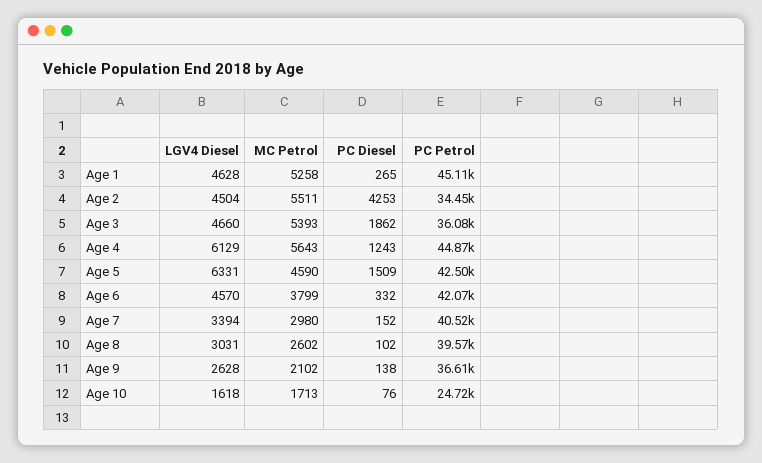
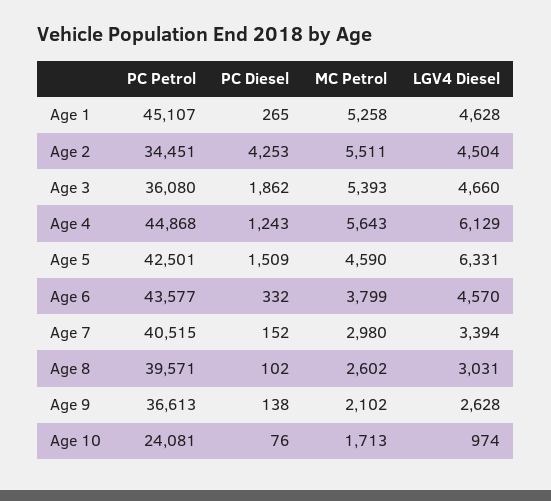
PC Petrol, Age 6: 42070 -> 43577
LGV4 Diesel, Age 10: 1618 -> 974
PC Petrol, Age 10: 24720 -> 24081

